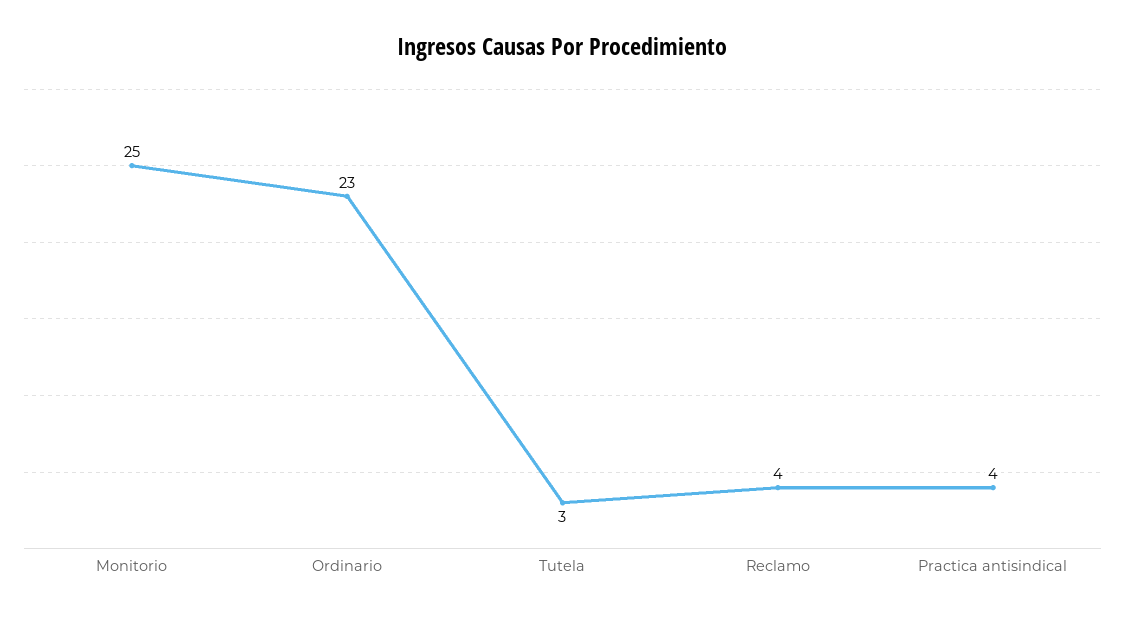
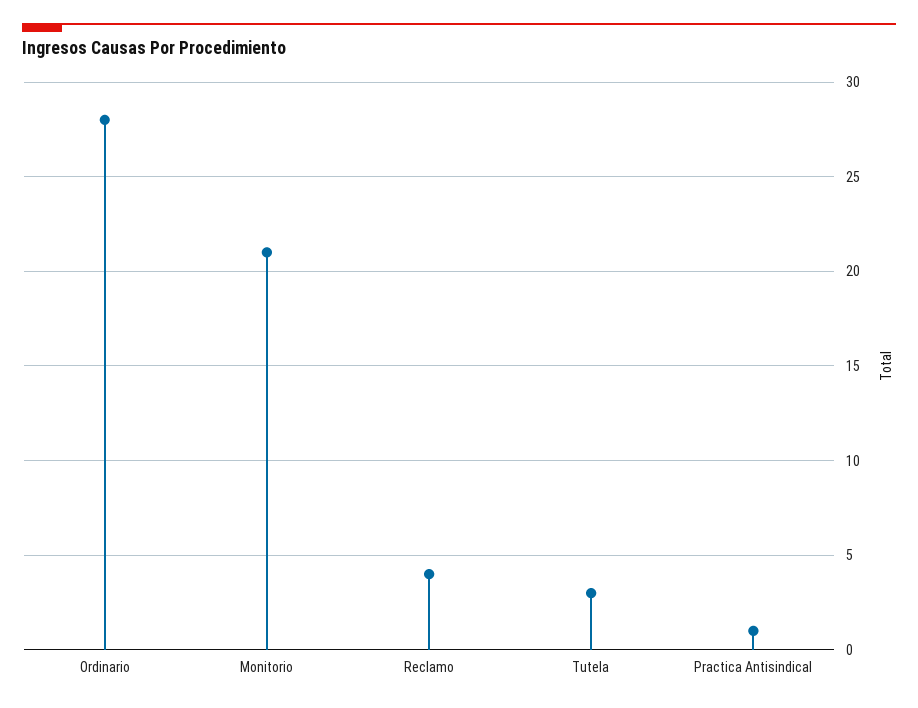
Monitorio: 25 -> 21
Ordinario: 23 -> 28
Practica antisindical: 4 -> 1

